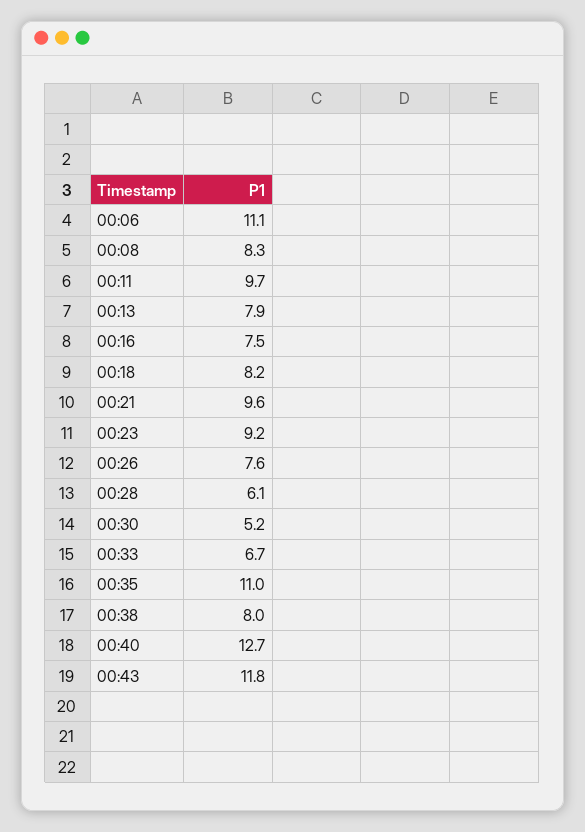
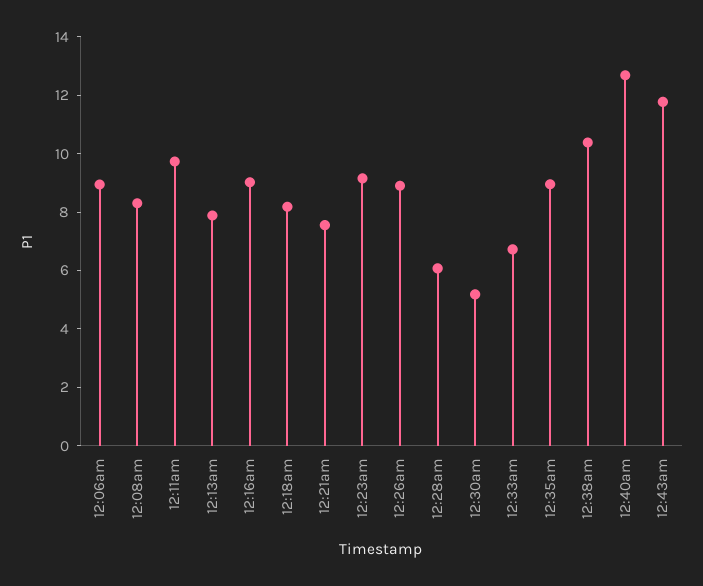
00:06: 11.1 -> 9
00:16: 7.5 -> 9
00:21: 9.6 -> 7.5
00:26: 7.6 -> 9
00:35: 11 -> 9
00:38: 8 -> 10.5

